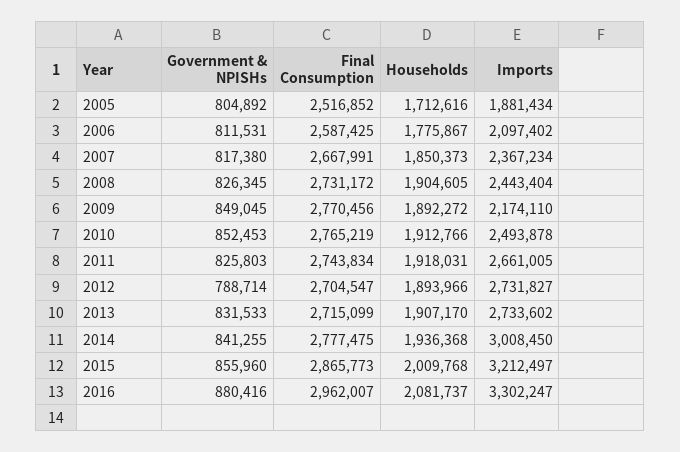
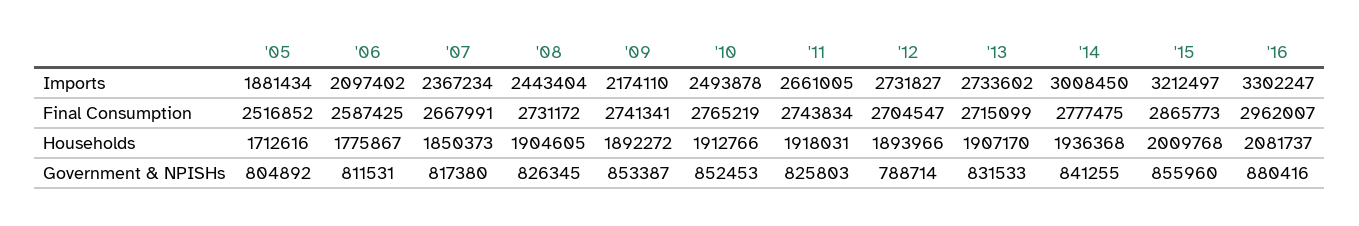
Government & NPISHs, 2009: 849045 -> 853387
Final Consumption, 2009: 2770456 -> 2741341

